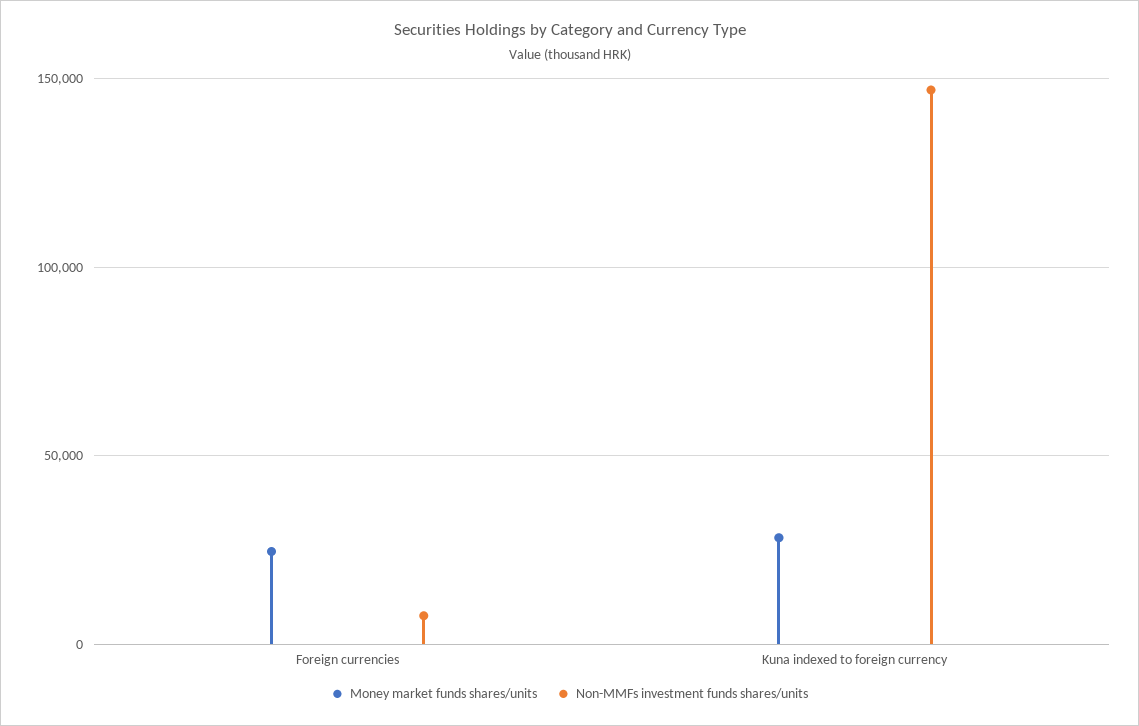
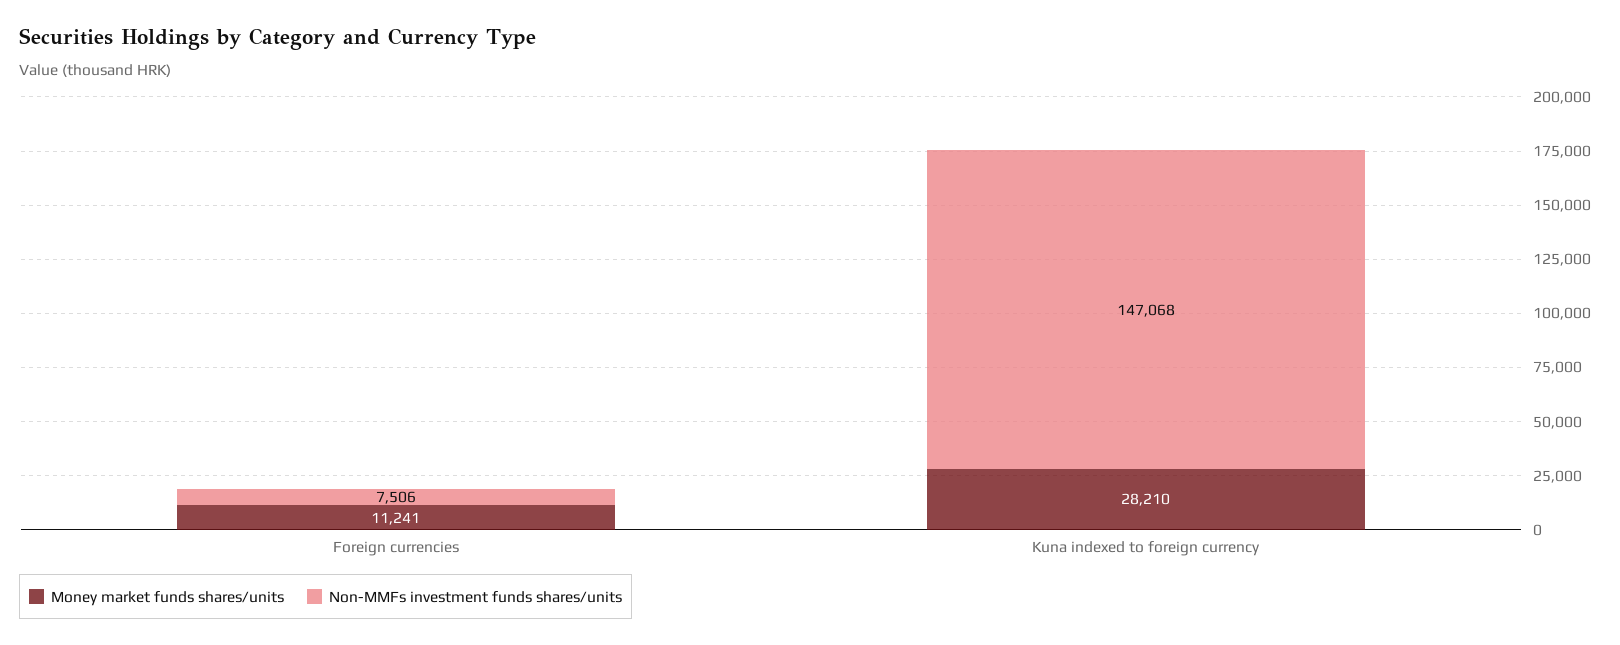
Money market funds shares/units, Foreign currencies: 25000 -> 11241

